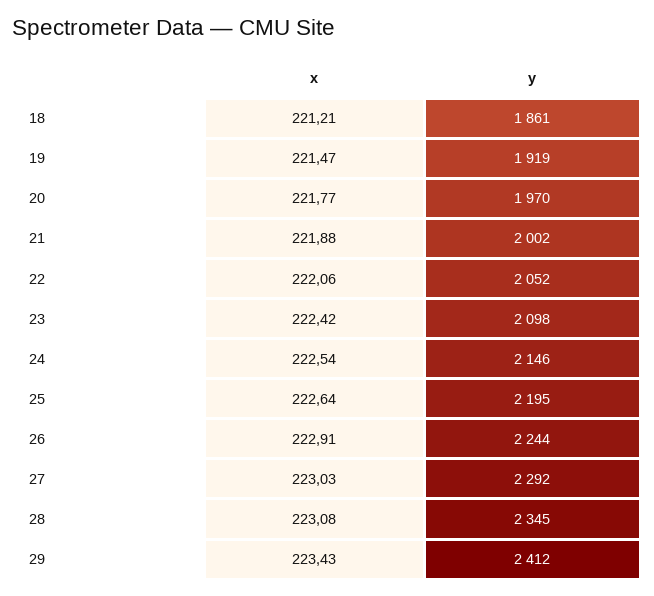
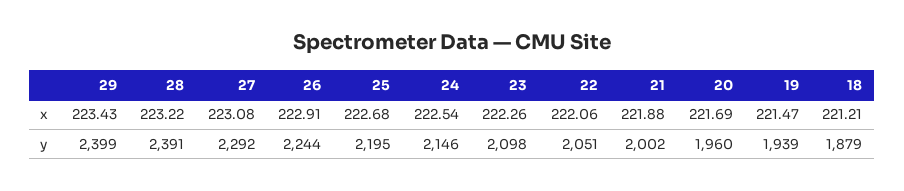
y, 18: 1861 -> 1879
y, 19: 1919 -> 1939
x, 20: 221.77 -> 221.69
y, 20: 1970 -> 1960
y, 22: 2052 -> 2051
x, 23: 222.42 -> 222.26
x, 25: 222.64 -> 222.68
x, 27: 223.03 -> 223.08
x, 28: 223.08 -> 223.22
y, 28: 2345 -> 2391
y, 29: 2412 -> 2399

